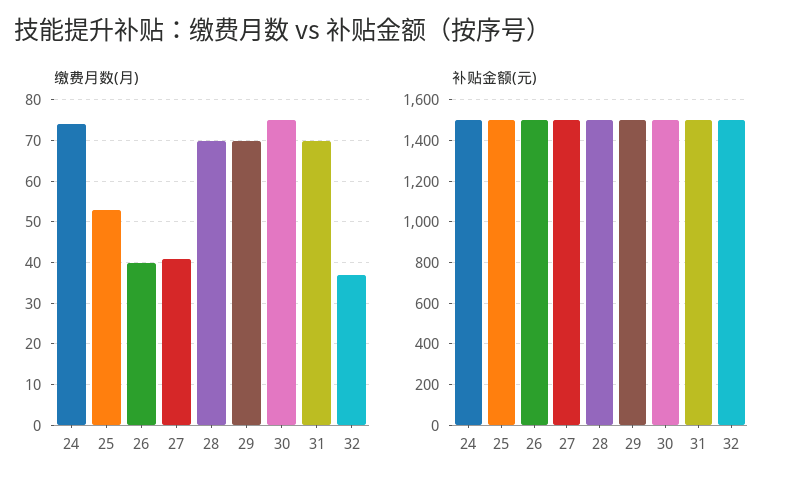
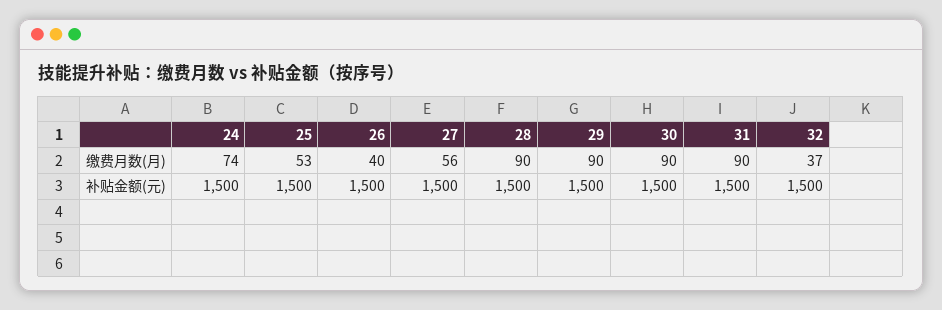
缴费月数(月), 27: 40 -> 56
缴费月数(月), 28: 70 -> 90
缴费月数(月), 29: 70 -> 90
缴费月数(月), 30: 75 -> 90
缴费月数(月), 31: 70 -> 90

